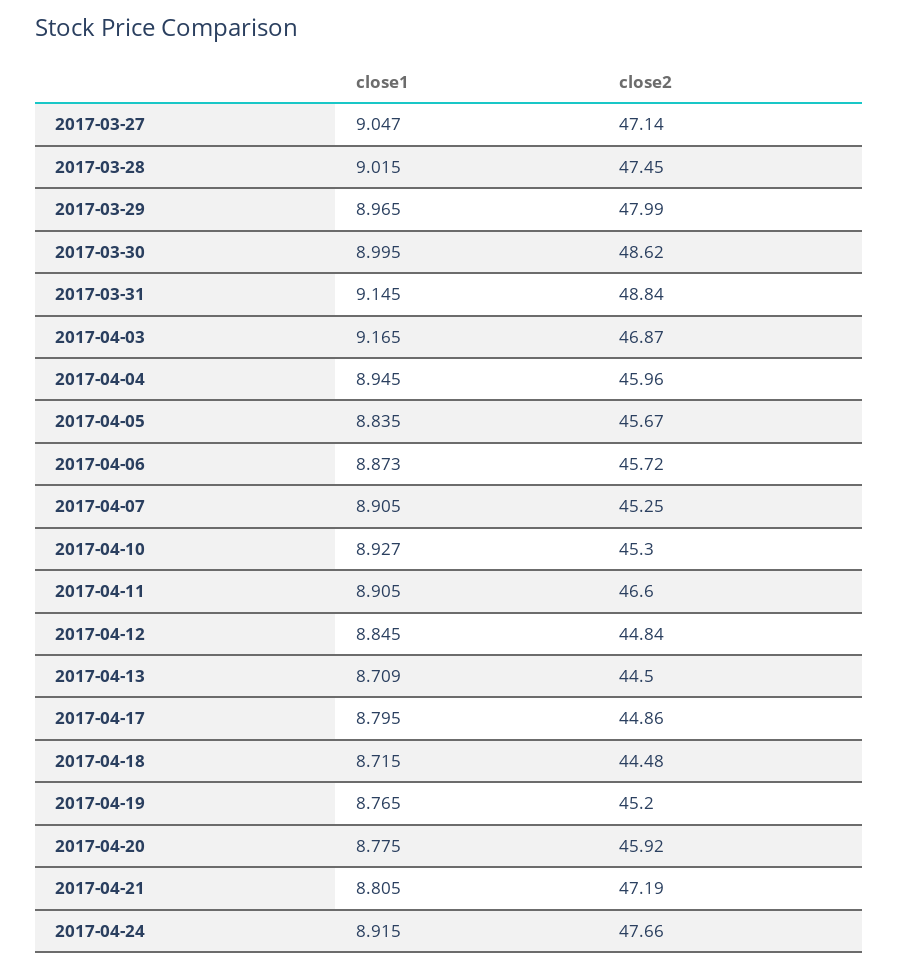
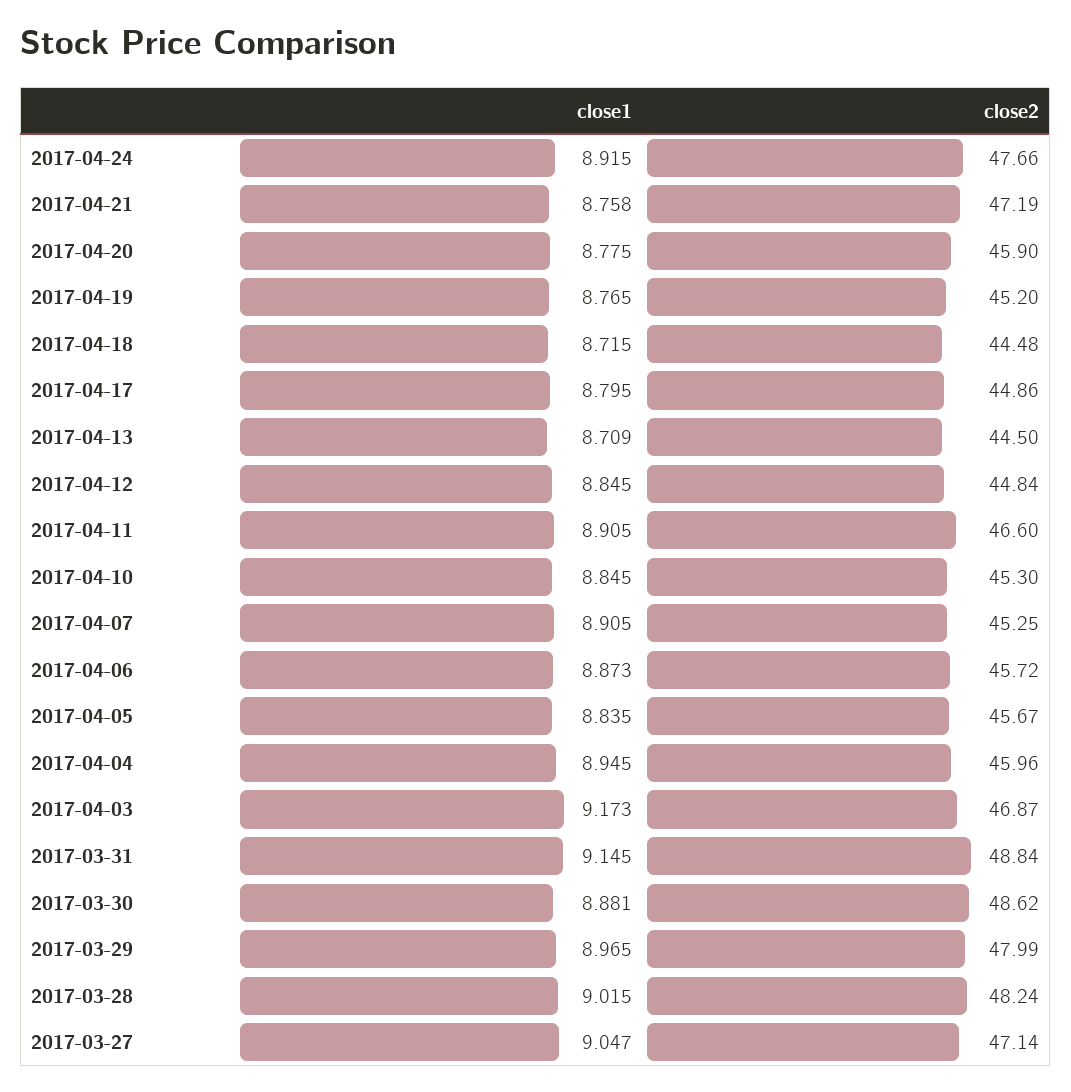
close2, 2017-03-28: 47.45 -> 48.24
close1, 2017-03-30: 8.995 -> 8.881
close1, 2017-04-03: 9.165 -> 9.173
close1, 2017-04-10: 8.927 -> 8.845
close2, 2017-04-20: 45.92 -> 45.9
close1, 2017-04-21: 8.805 -> 8.758

